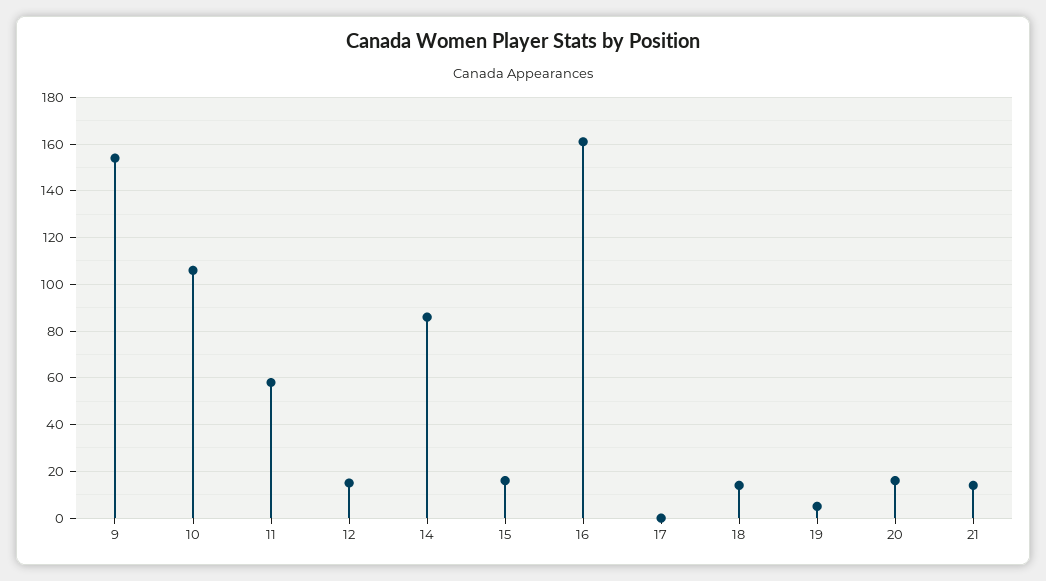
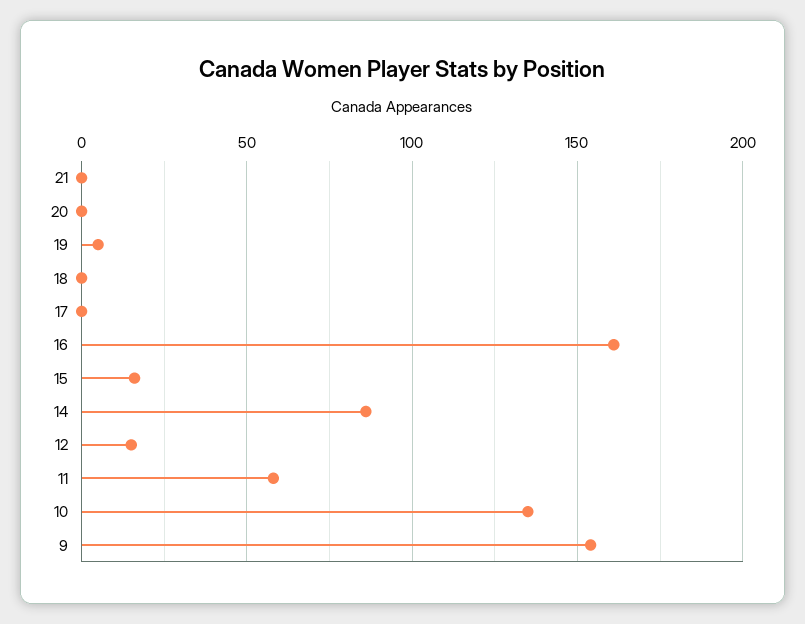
10: 105 -> 135
18: 15 -> 0
20: 15 -> 0
21: 15 -> 0

